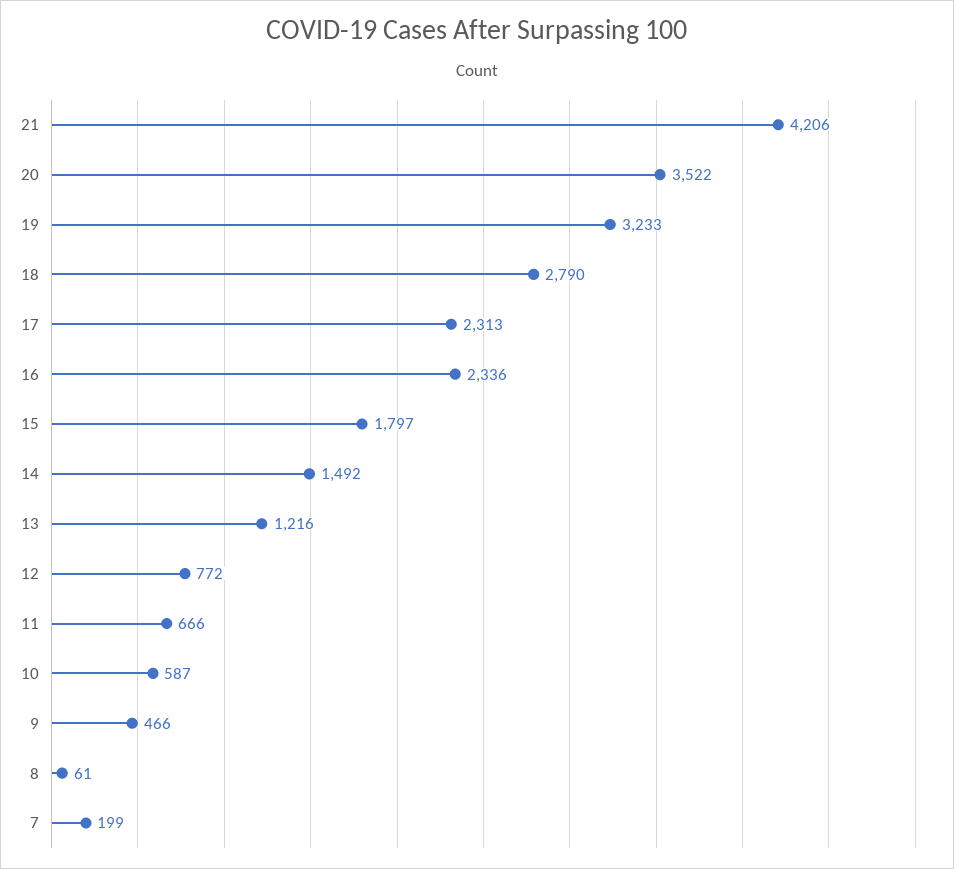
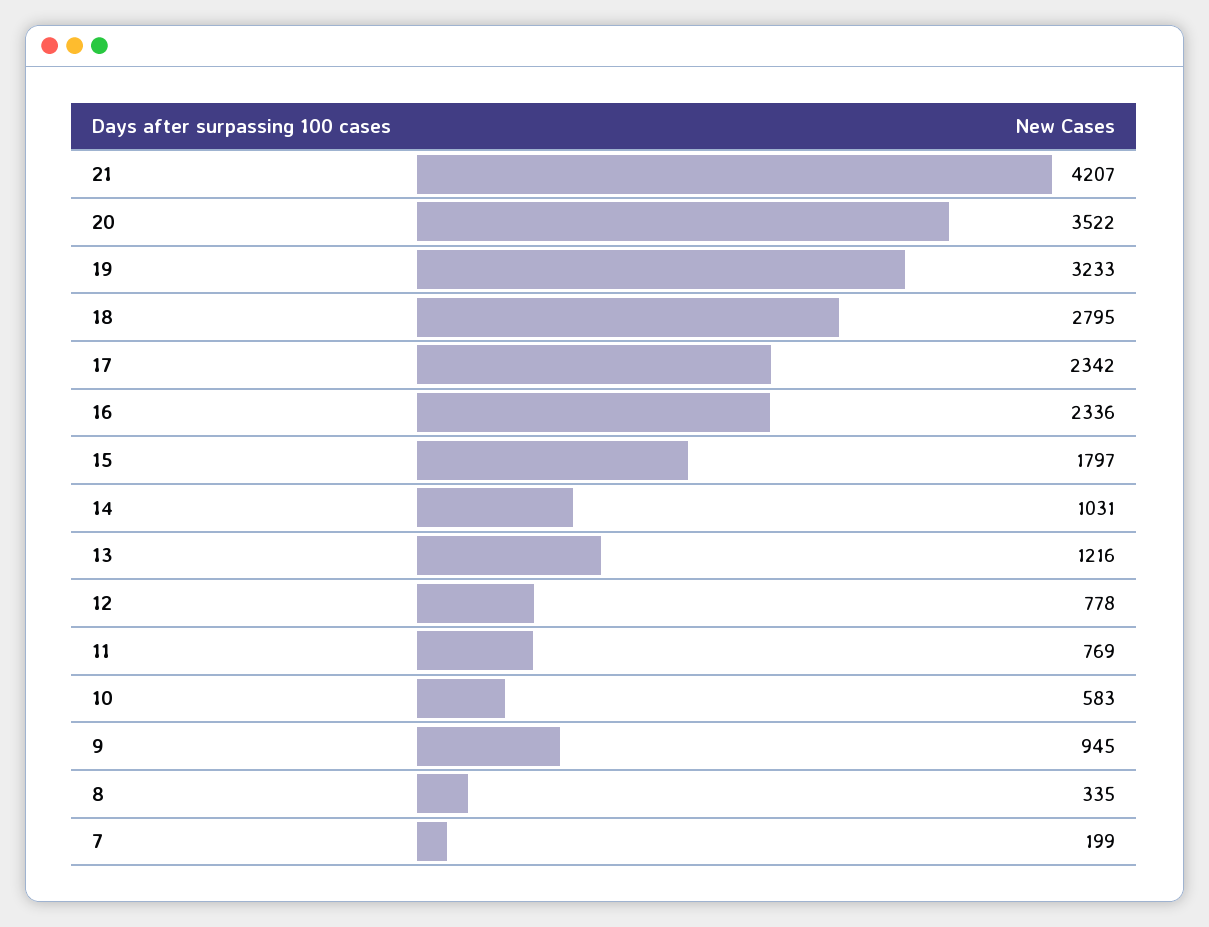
21: 4206 -> 4207
18: 2790 -> 2795
17: 2313 -> 2342
14: 1492 -> 1031
12: 772 -> 778
11: 666 -> 769
10: 587 -> 583
9: 466 -> 945
8: 61 -> 335

